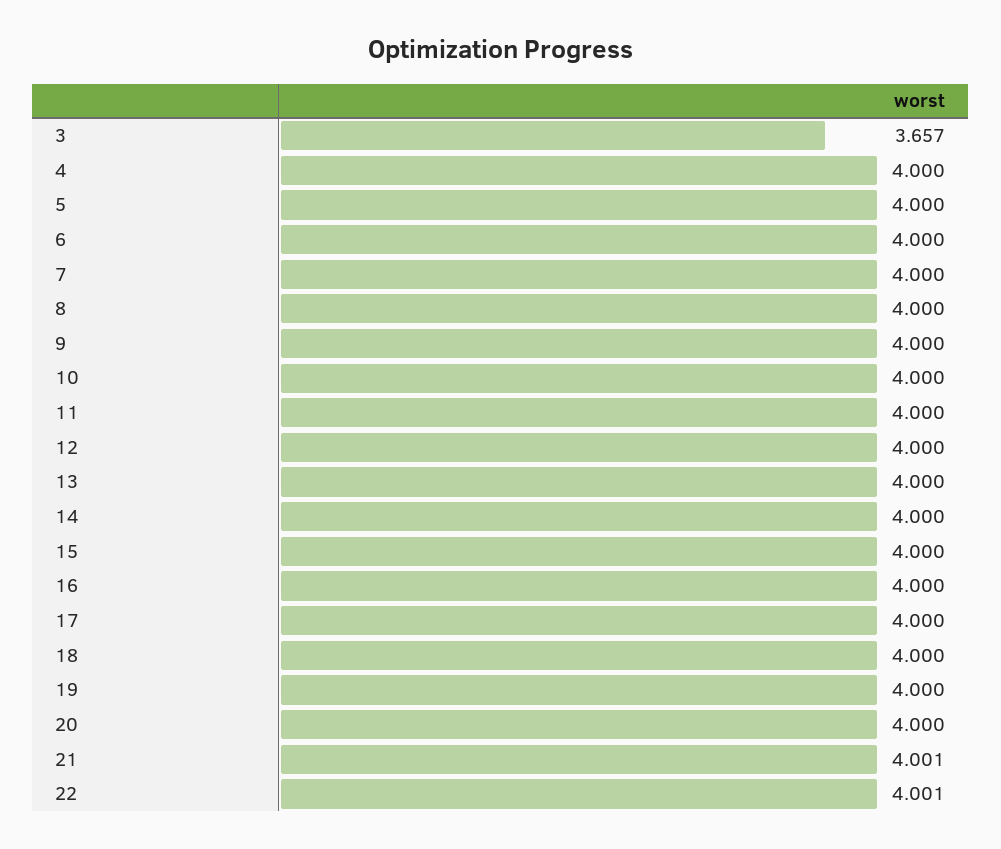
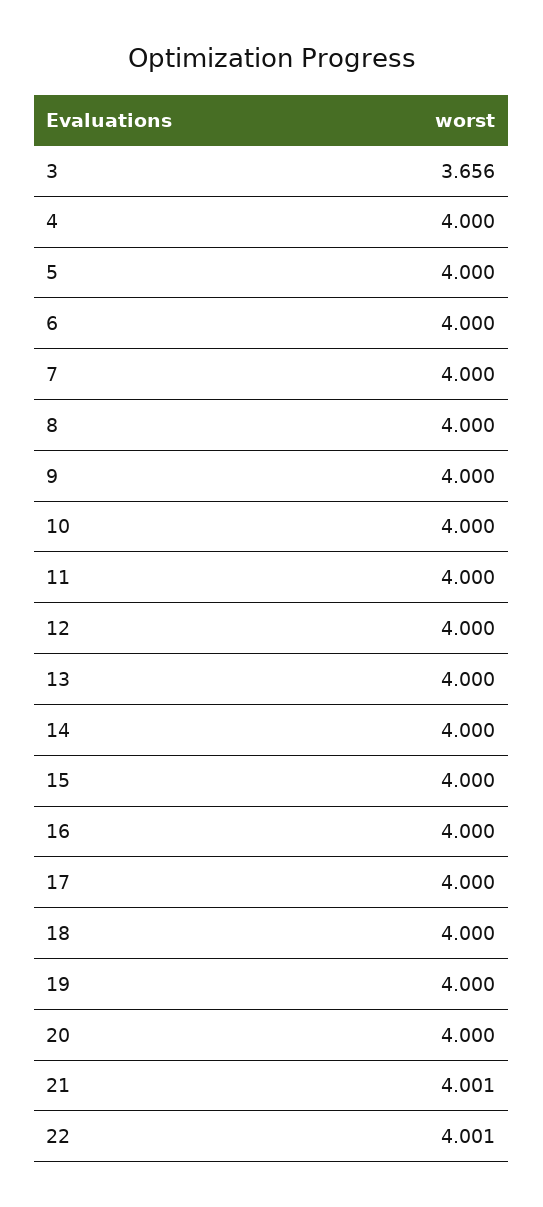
3: 3.657 -> 3.656

